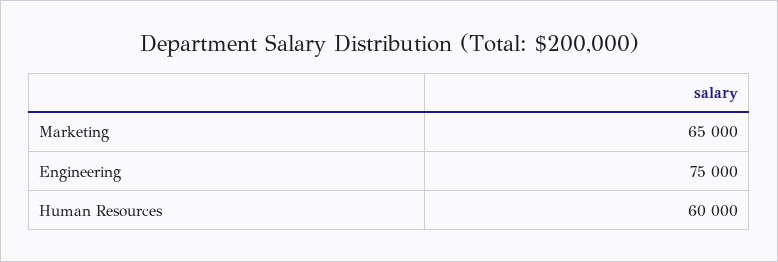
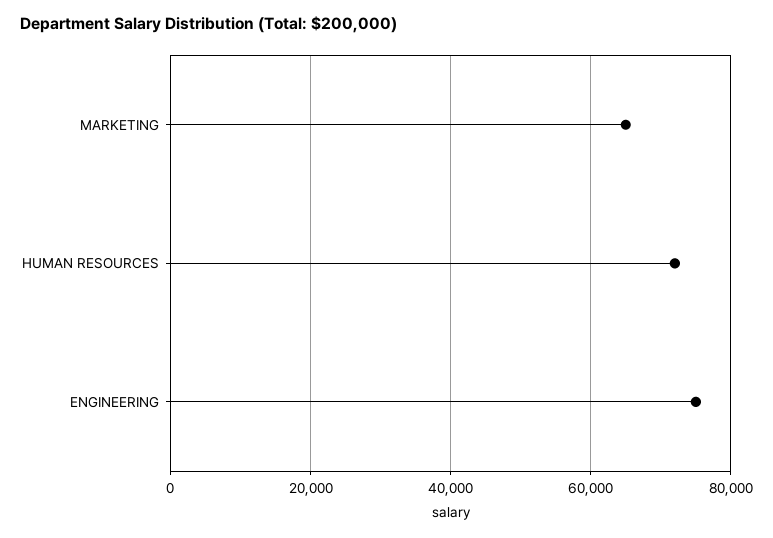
Human Resources: 60000 -> 72000

